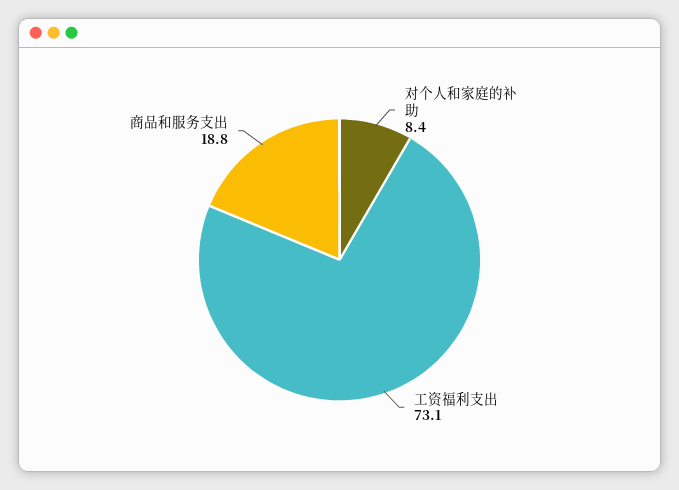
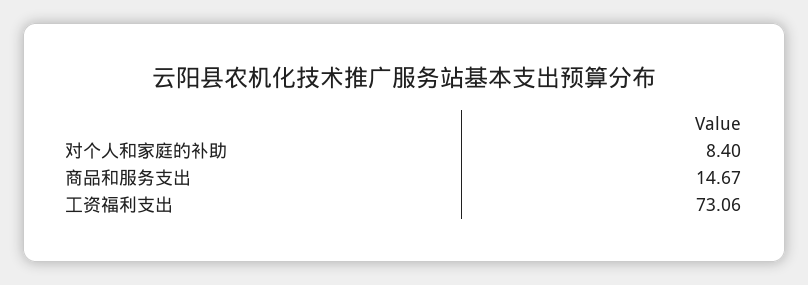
商品和服务支出: 18.8 -> 14.67

